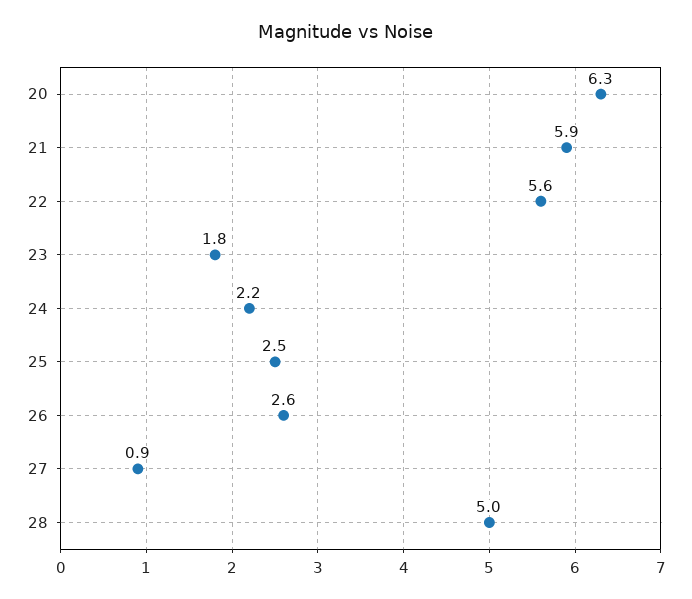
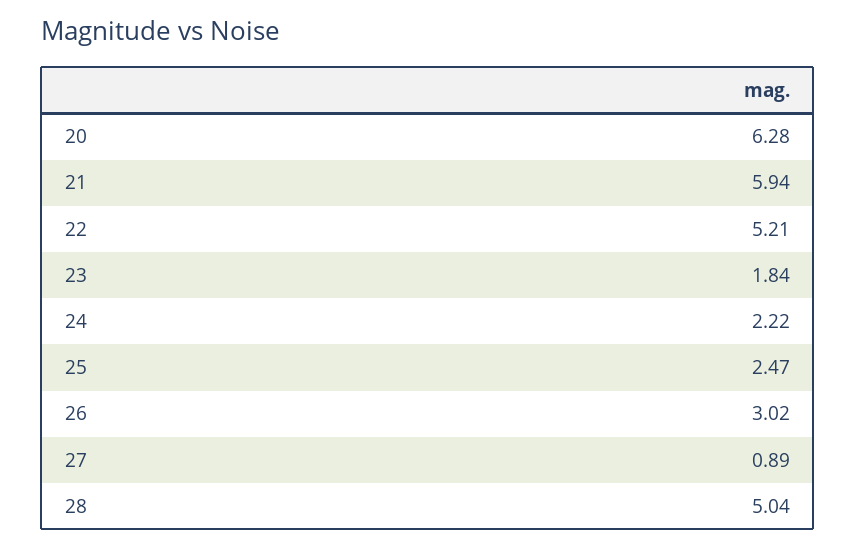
22: 5.6 -> 5.21
26: 2.6 -> 3.02

